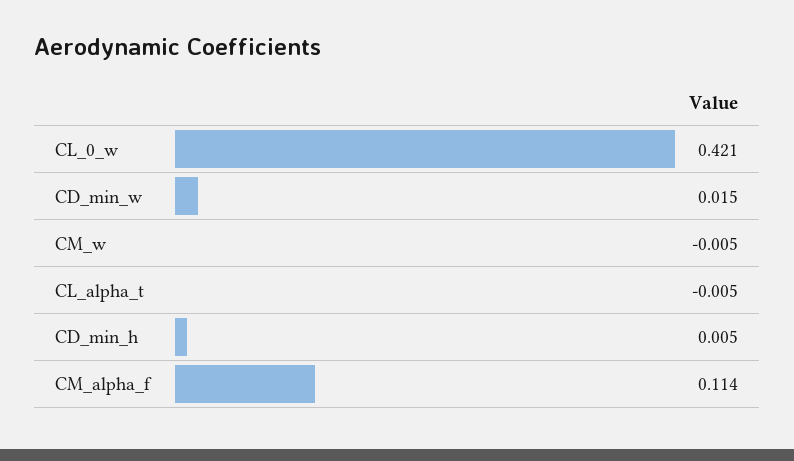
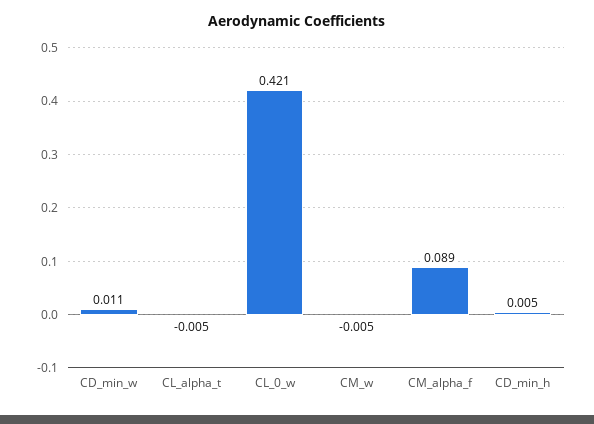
CD_min_w: 0.015 -> 0.011
CM_alpha_f: 0.114 -> 0.089

